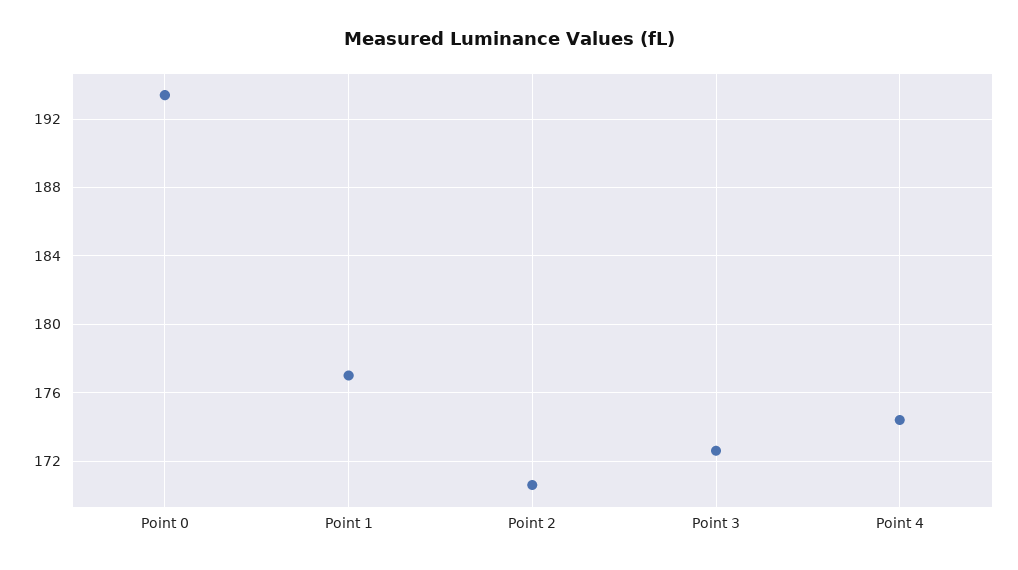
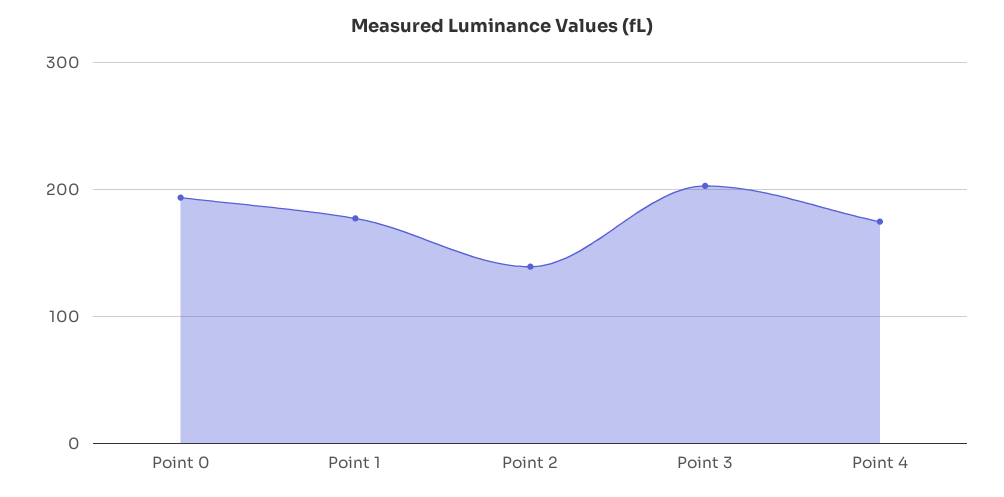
Point 2: 170.5 -> 140
Point 3: 172.5 -> 200

